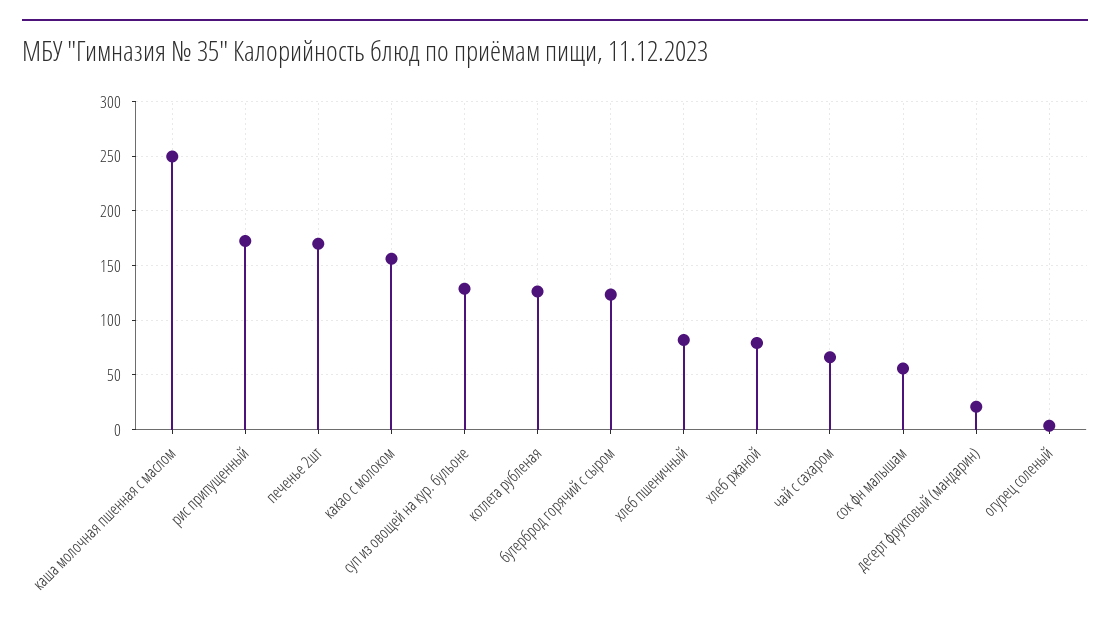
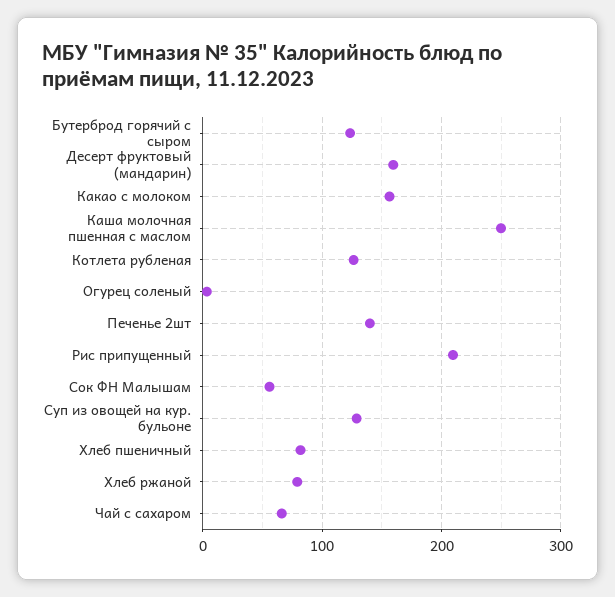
рис припущенный: 170 -> 210
печенье 2шт: 170 -> 140
десерт фруктовый (мандарин): 20 -> 160

